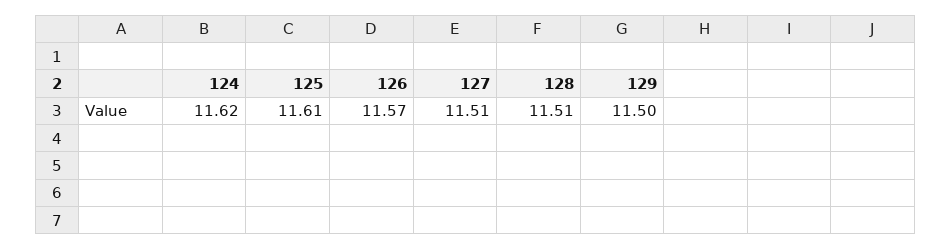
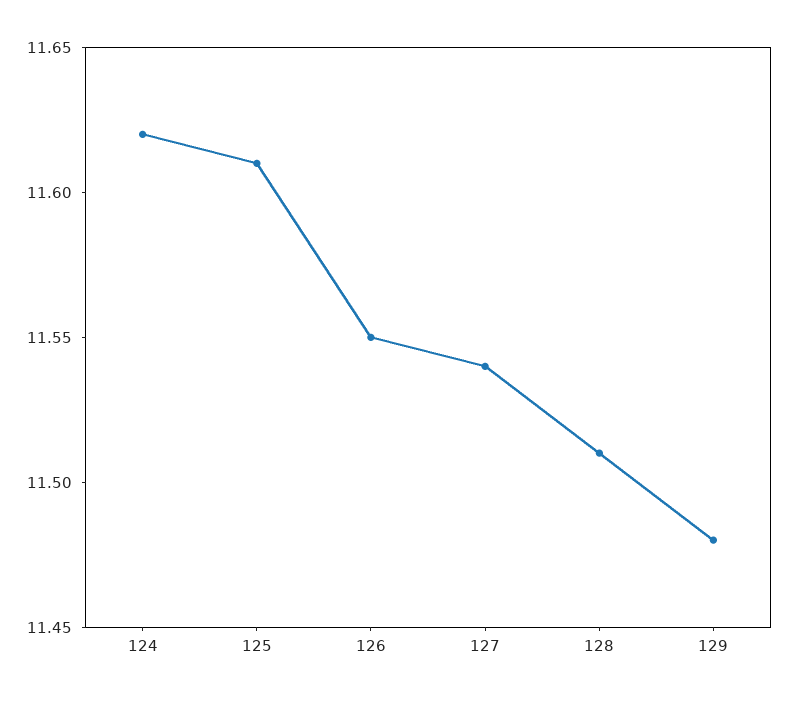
126: 11.57 -> 11.55
127: 11.51 -> 11.54
129: 11.5 -> 11.48

